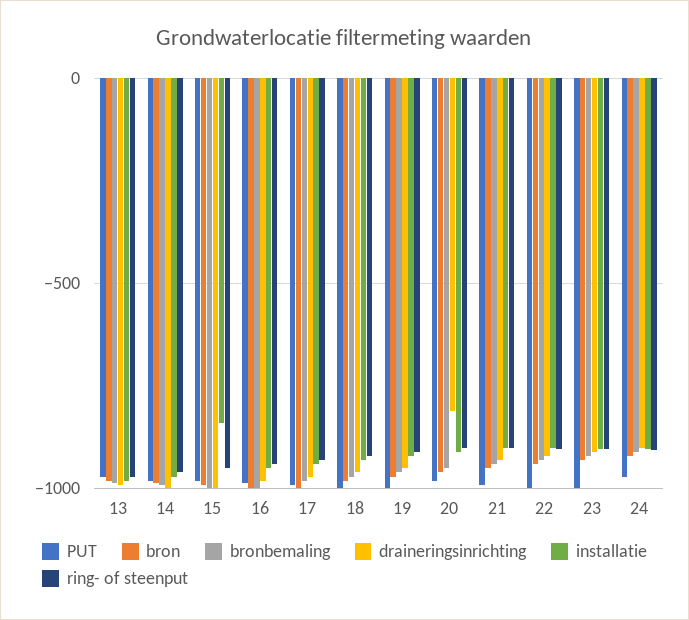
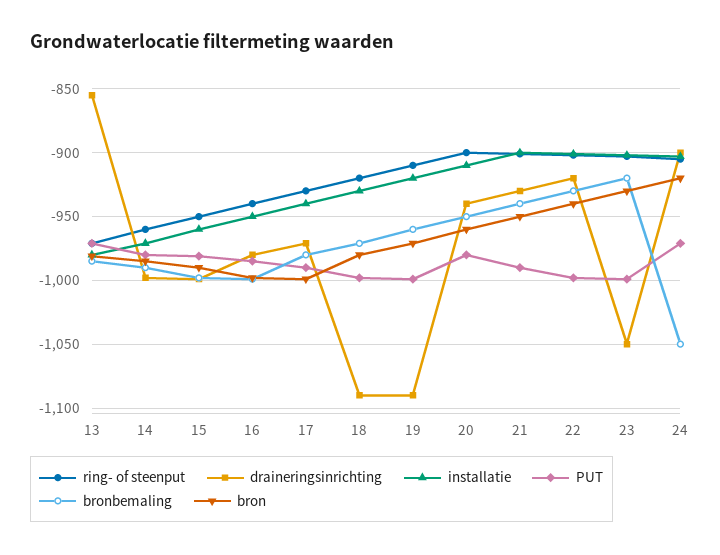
draineringsinrichting, 13: -1000 -> -855
installatie, 15: -850 -> -960
draineringsinrichting, 18: -950 -> -1090
draineringsinrichting, 19: -950 -> -1090
draineringsinrichting, 20: -800 -> -940
draineringsinrichting, 23: -900 -> -1050
bronbemaling, 24: -900 -> -1050

